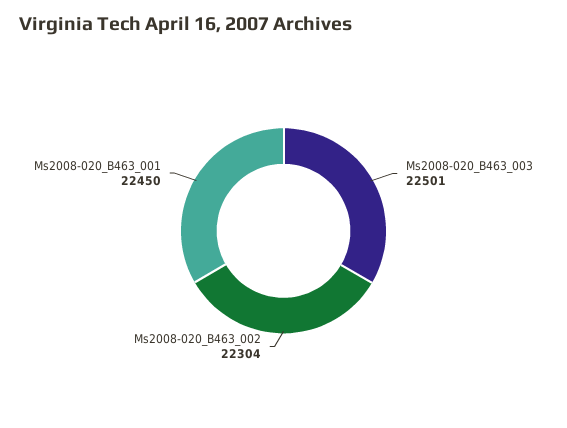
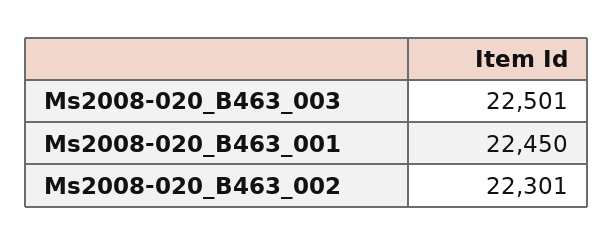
Ms2008-020_B463_002: 22304 -> 22301

